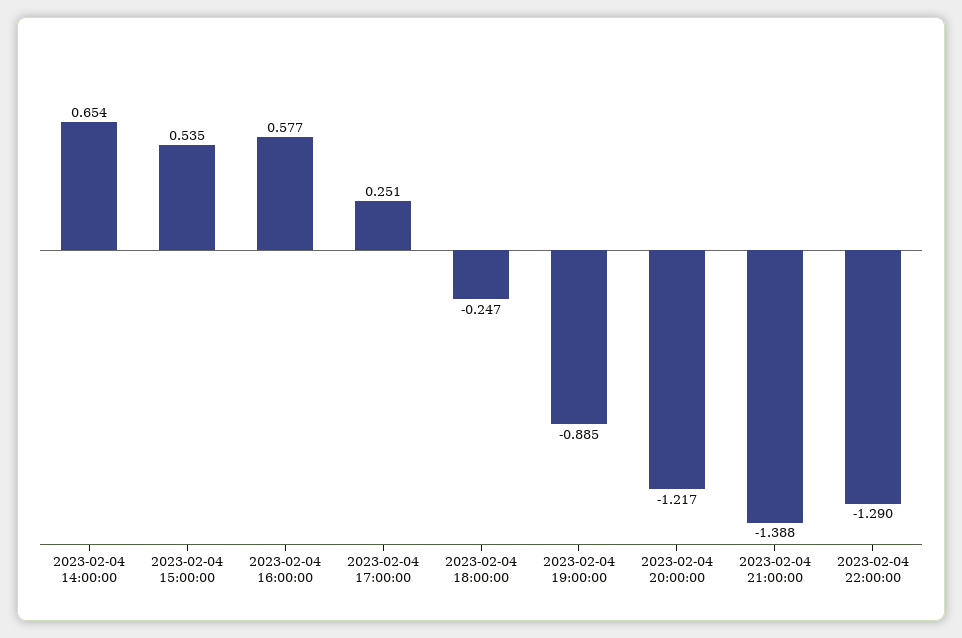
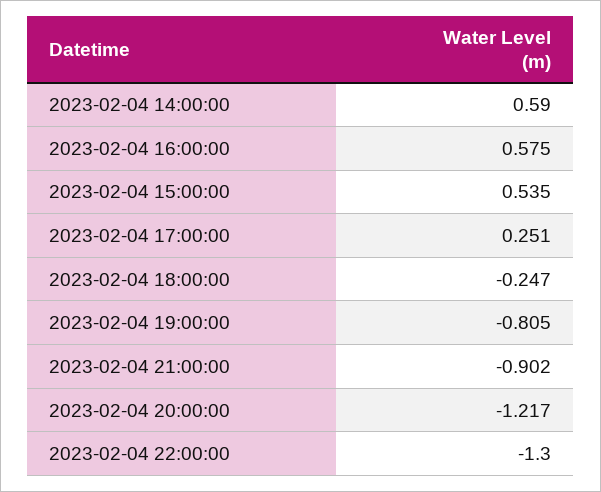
2023-02-04 14:00:00: 0.654 -> 0.59
2023-02-04 16:00:00: 0.577 -> 0.575
2023-02-04 19:00:00: -0.885 -> -0.805
2023-02-04 21:00:00: -1.388 -> -0.902
2023-02-04 22:00:00: -1.29 -> -1.3

